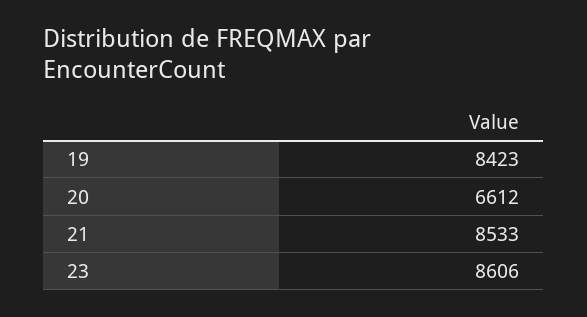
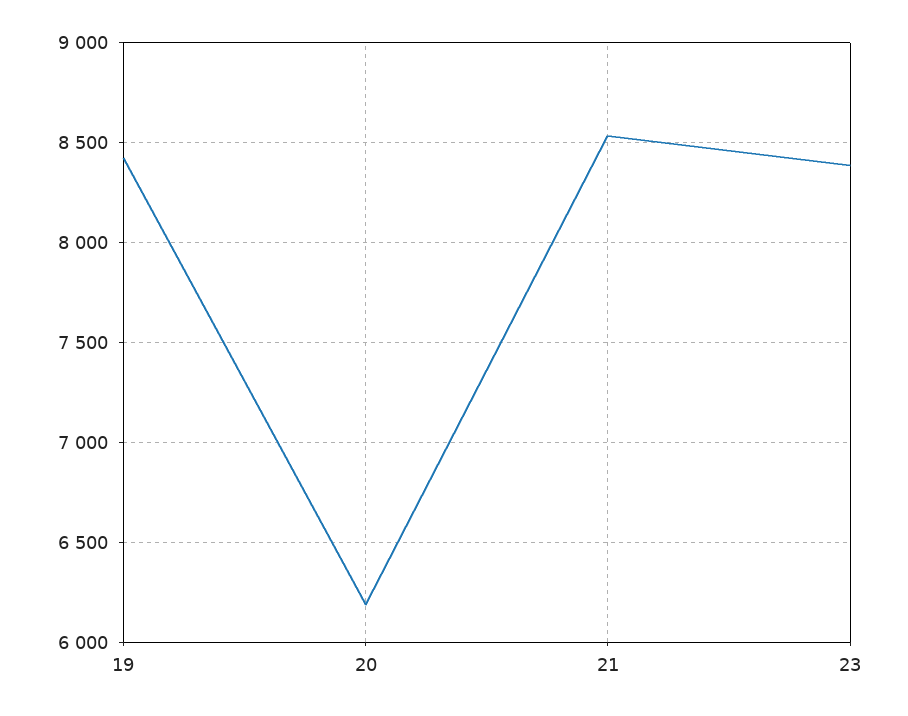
20: 6612 -> 6200
23: 8606 -> 8400

